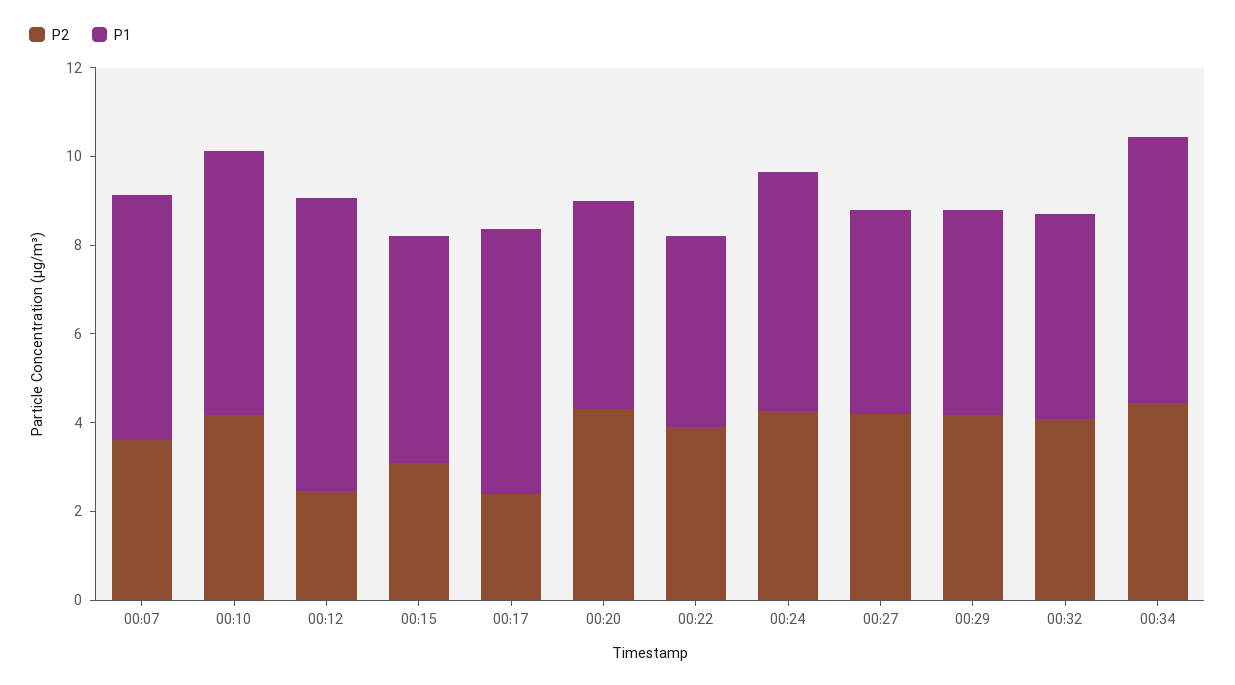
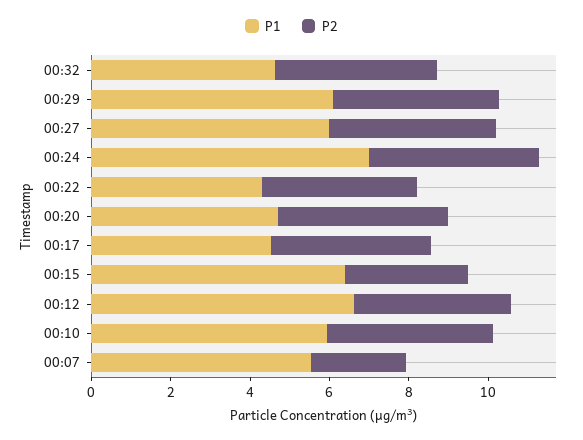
P2, 00:07: 3.5 -> 2.5
P2, 00:12: 2.5 -> 4
P1, 00:15: 5 -> 6.5
P2, 00:17: 2.5 -> 4
P1, 00:17: 6 -> 4.5
P1, 00:24: 5.5 -> 7
P1, 00:27: 4.5 -> 6
P1, 00:29: 4.5 -> 6
P2, 00:34: 4.5 -> none
P1, 00:34: 6 -> none

